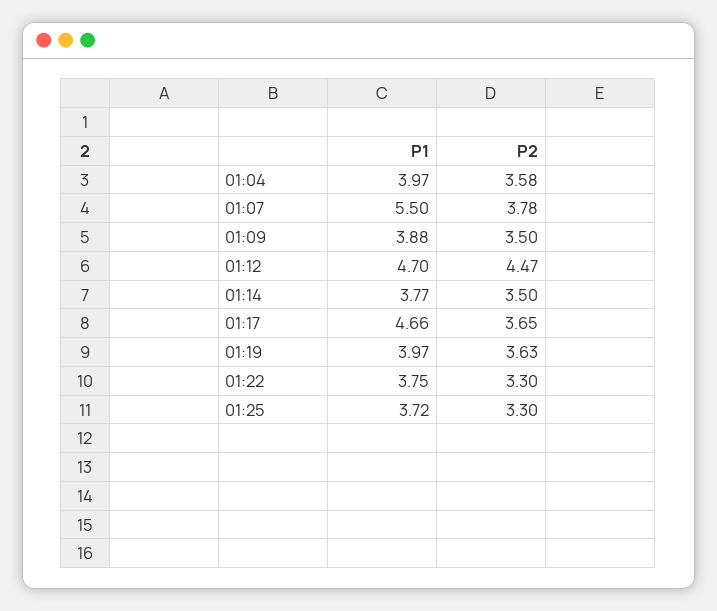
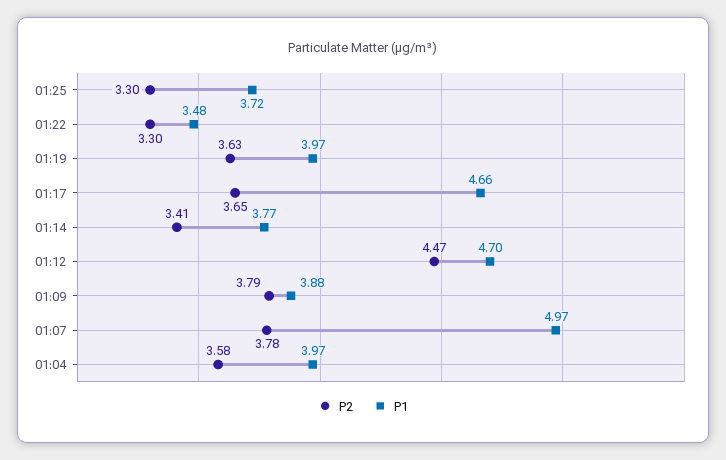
P1, 01:07: 5.5 -> 4.97
P2, 01:09: 3.5 -> 3.79
P2, 01:14: 3.5 -> 3.41
P1, 01:22: 3.75 -> 3.48

